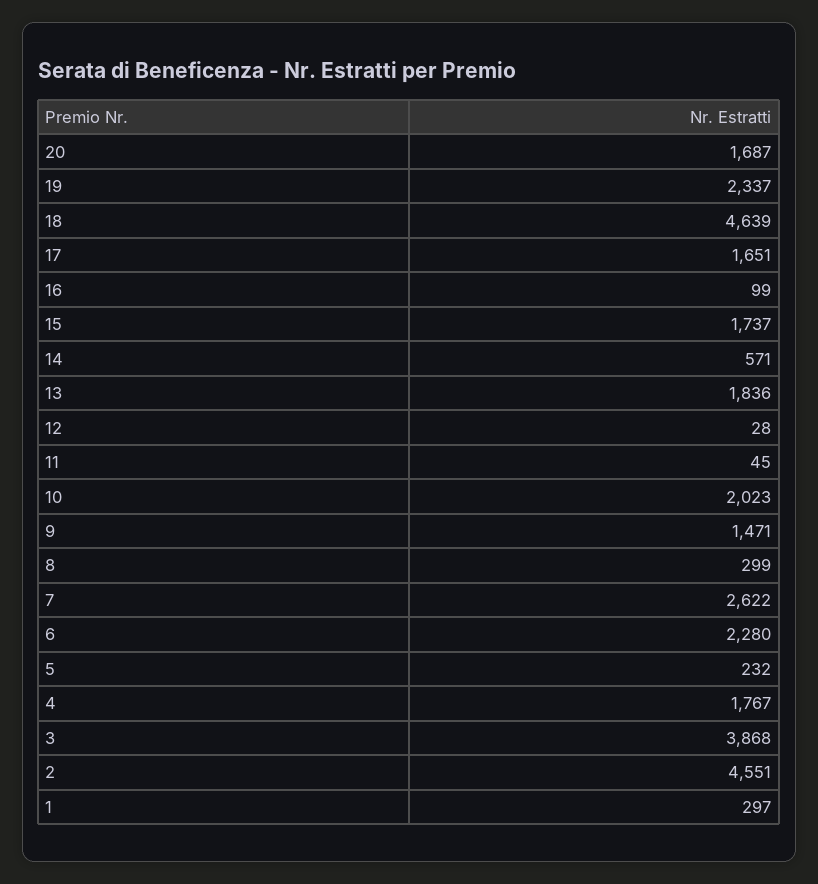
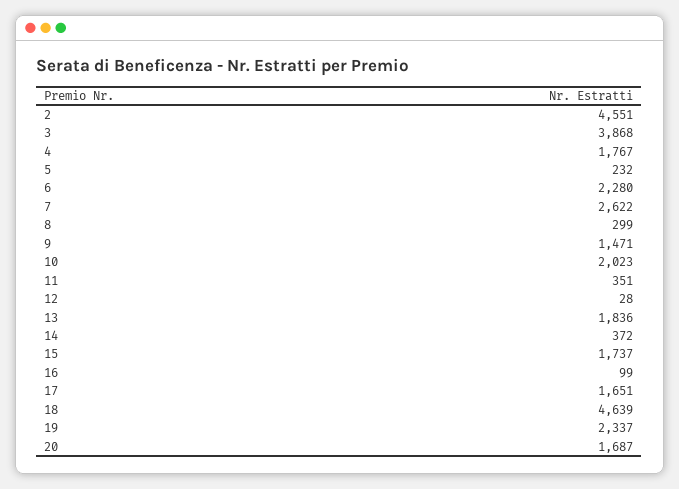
14: 571 -> 372
11: 45 -> 351
1: 297 -> none

